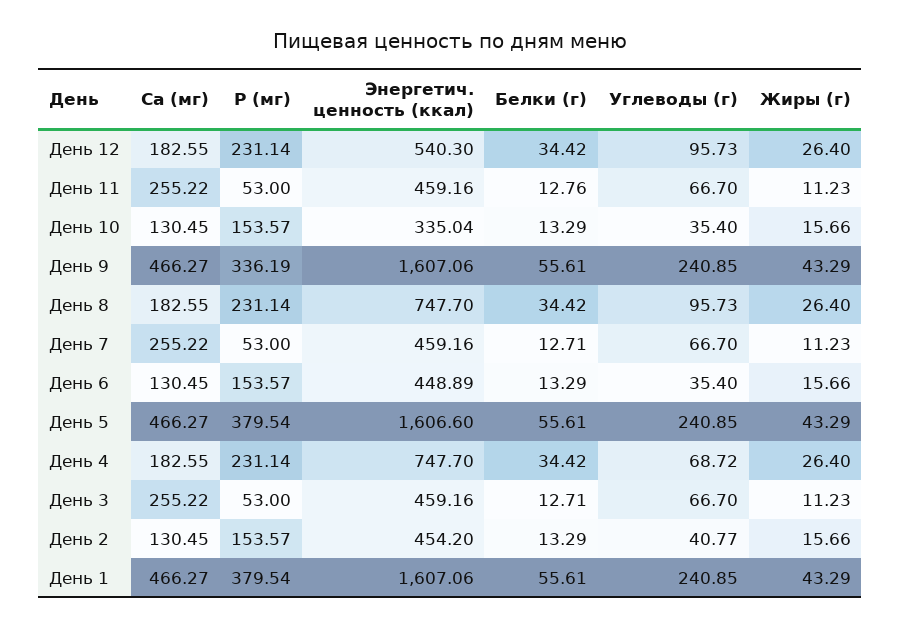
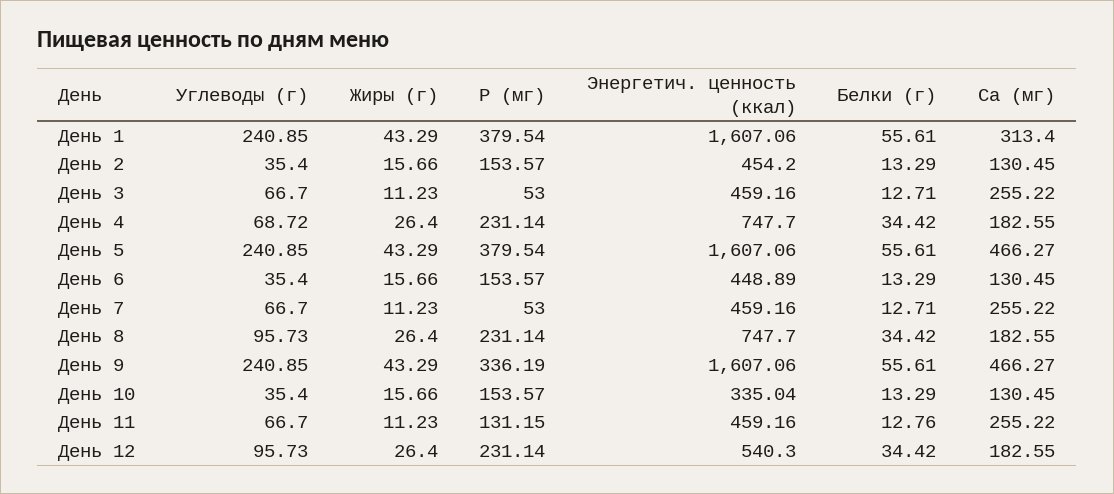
P (мг), День 11: 53 -> 131.15
Энергетич. ценность (ккал), День 5: 1606.6 -> 1607.06
Углеводы (г), День 2: 40.77 -> 35.4
Ca (мг), День 1: 466.27 -> 313.4

